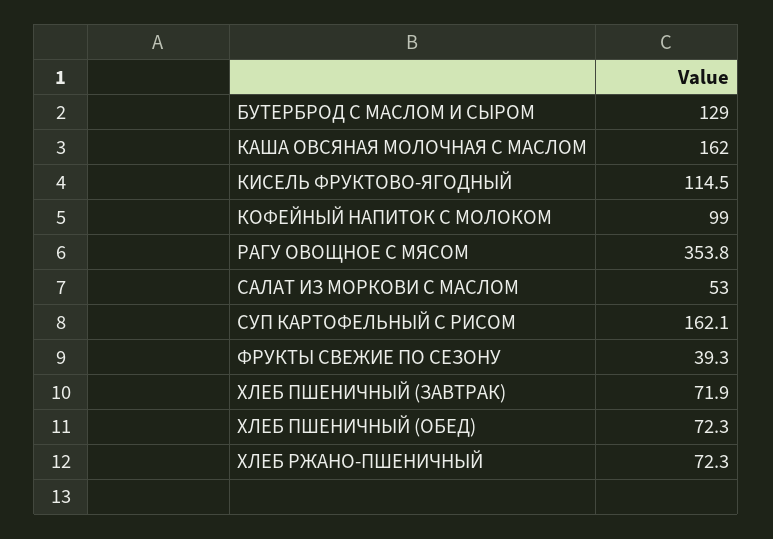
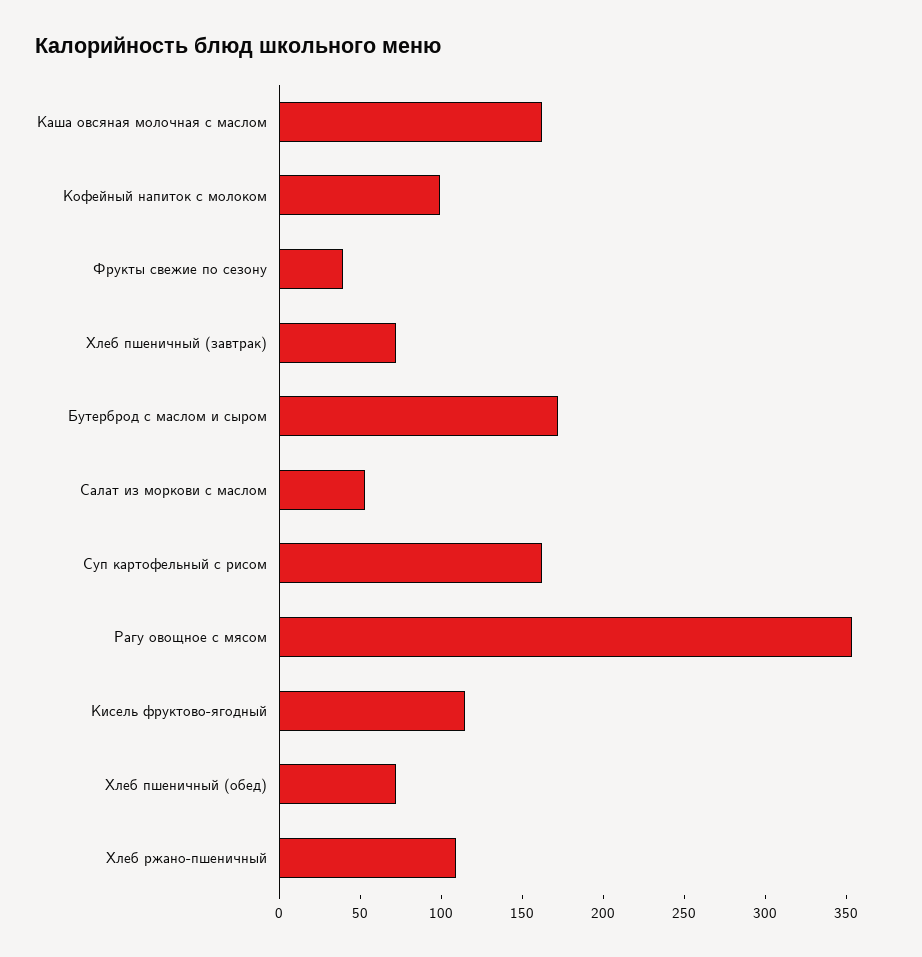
БУТЕРБРОД С МАСЛОМ И СЫРОМ: 129 -> 170
ХЛЕБ РЖАНО-ПШЕНИЧНЫЙ: 72.3 -> 110

